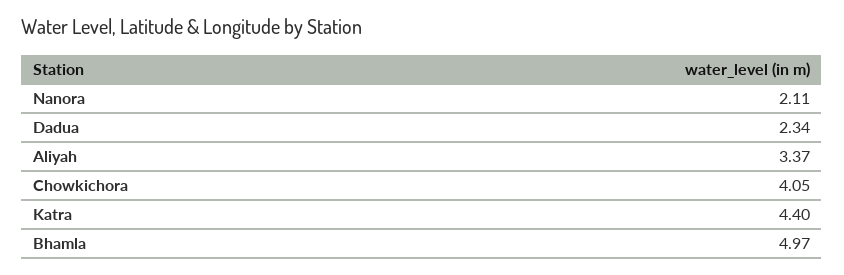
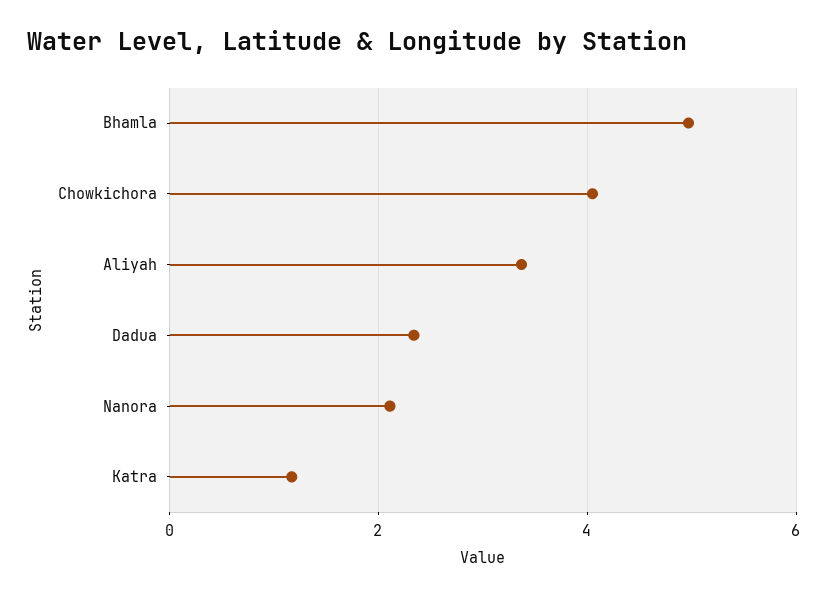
Katra: 4.4 -> 1.2

